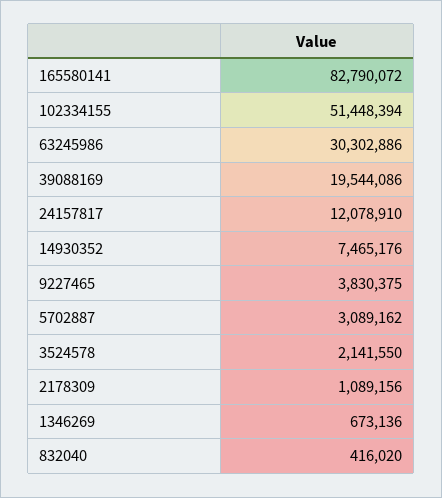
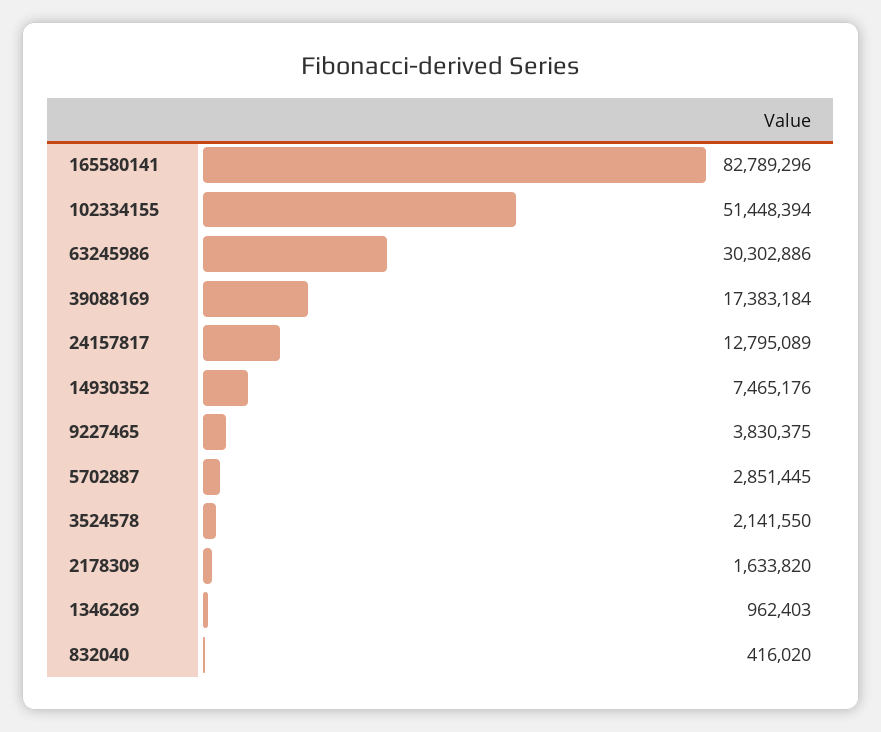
165580141: 82790072 -> 82789296
39088169: 19544086 -> 17383184
24157817: 12078910 -> 12795089
5702887: 3089162 -> 2851445
2178309: 1089156 -> 1633820
1346269: 673136 -> 962403

